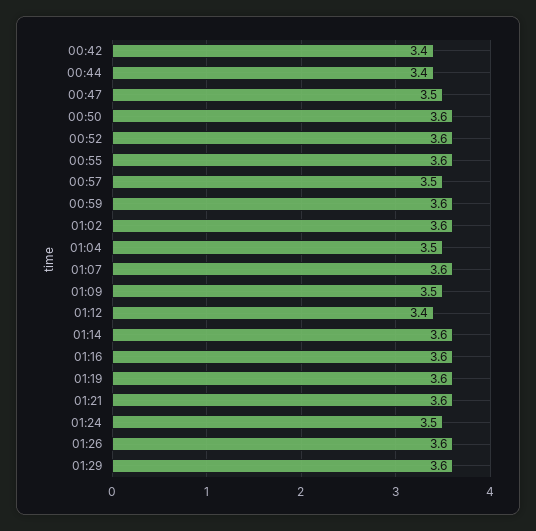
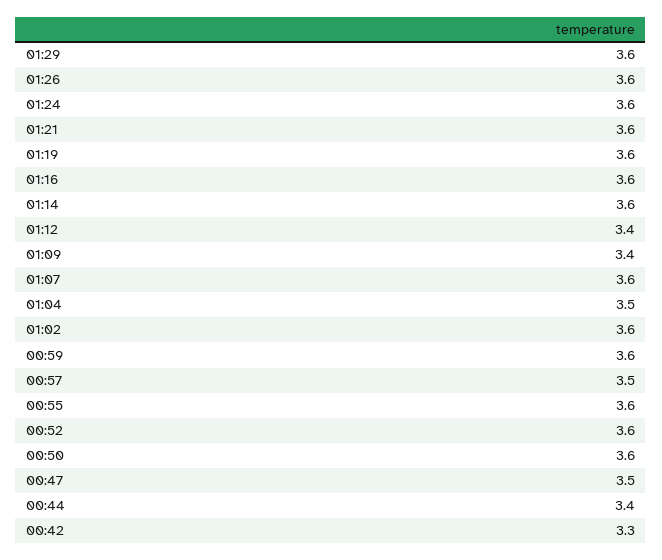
00:42: 3.4 -> 3.3
01:09: 3.5 -> 3.4
01:24: 3.5 -> 3.6

